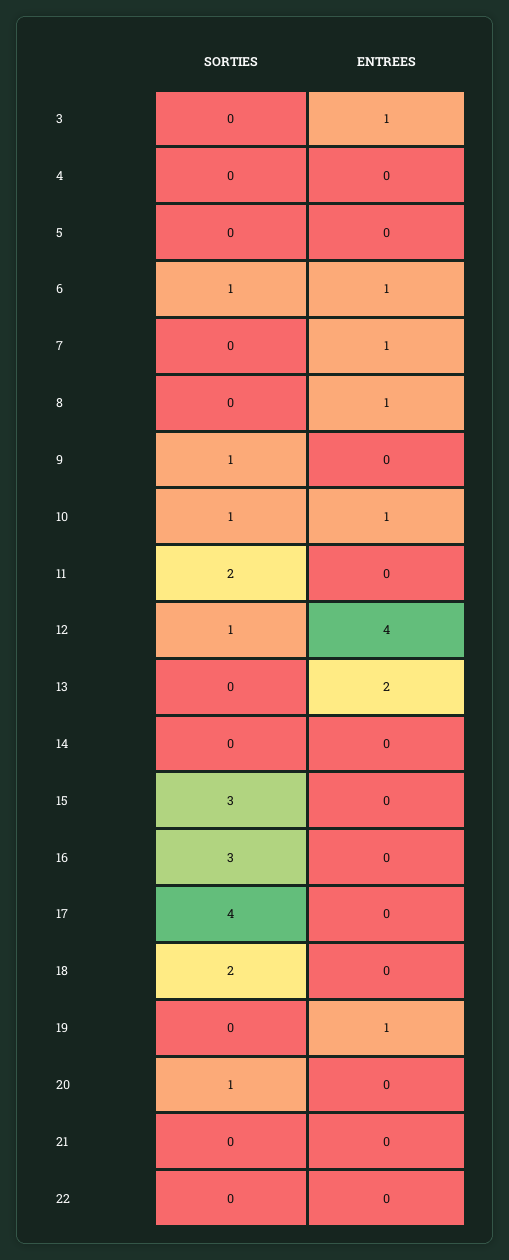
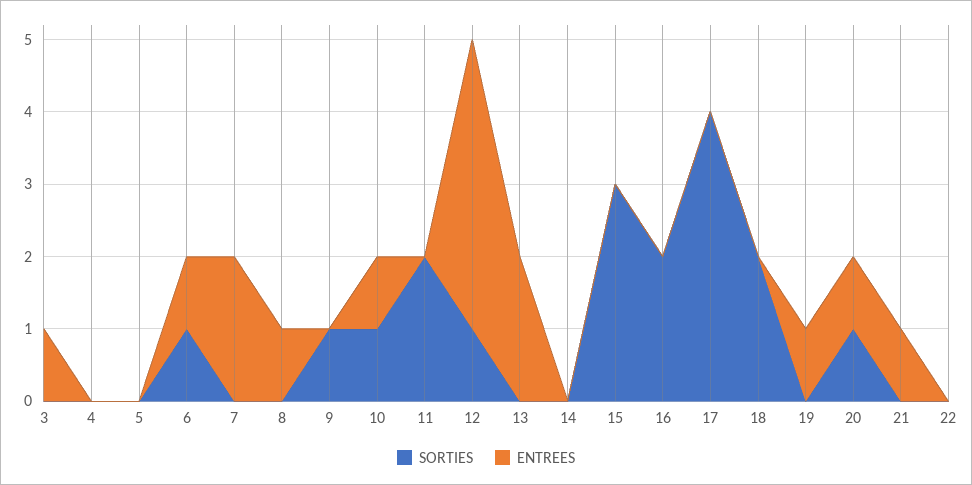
ENTREES, 7: 1 -> 2
SORTIES, 16: 3 -> 2
ENTREES, 20: 0 -> 1
ENTREES, 21: 0 -> 1

